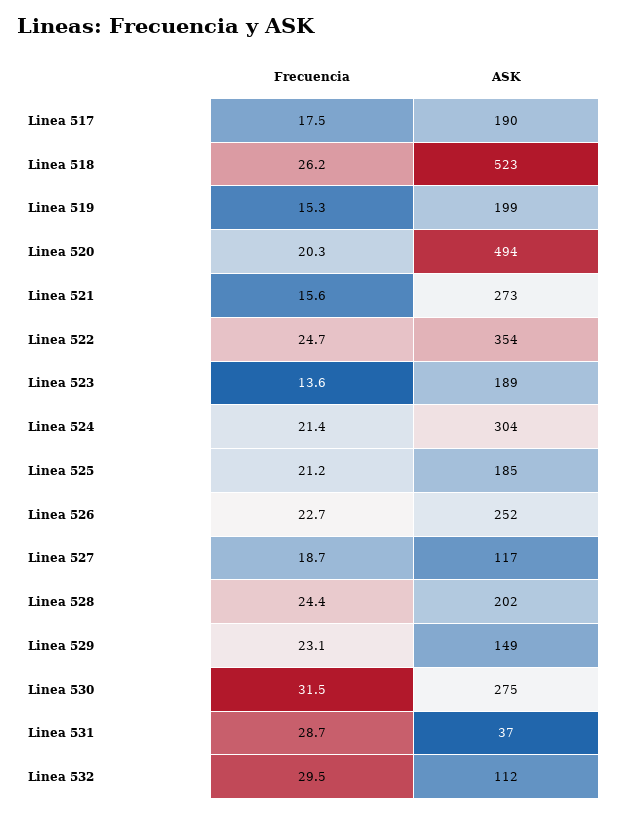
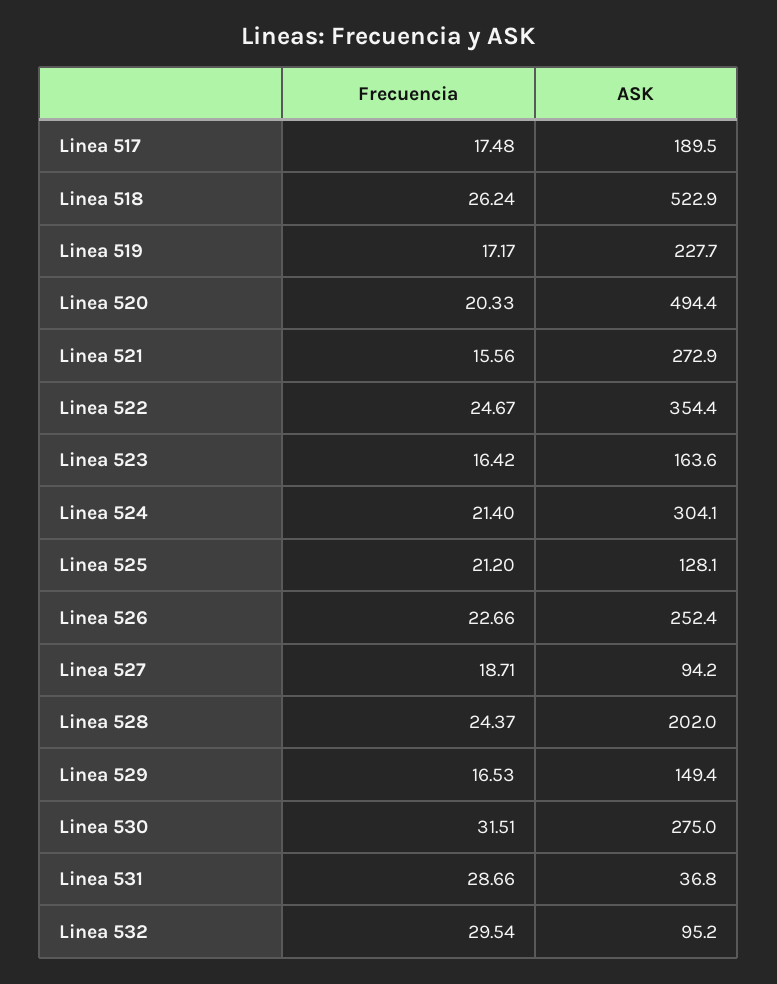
Frecuencia, Linea 519: 15.3 -> 17.17
ASK, Linea 519: 199 -> 227.7
Frecuencia, Linea 523: 13.6 -> 16.42
ASK, Linea 523: 189 -> 163.6
ASK, Linea 525: 185 -> 128.1
ASK, Linea 527: 117 -> 94.2
Frecuencia, Linea 529: 23.1 -> 16.53
ASK, Linea 532: 112 -> 95.2

